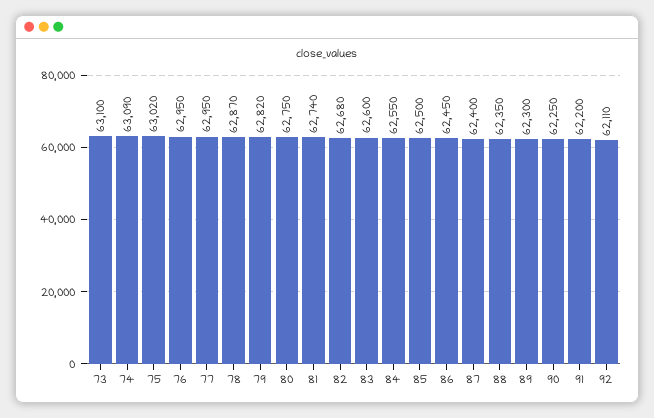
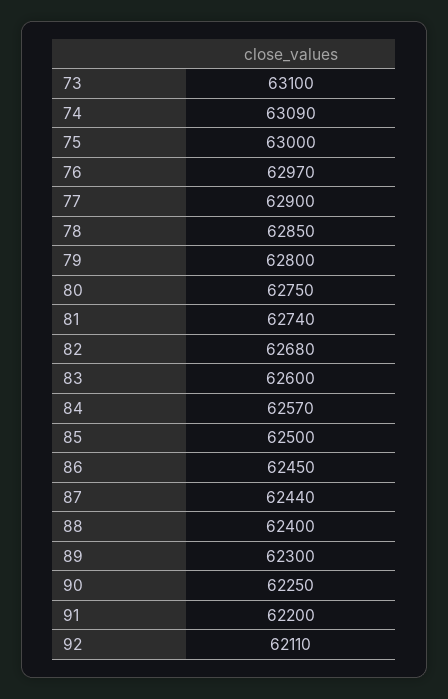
75: 63020 -> 63000
76: 62950 -> 62970
77: 62950 -> 62900
78: 62870 -> 62850
79: 62820 -> 62800
84: 62550 -> 62570
87: 62400 -> 62440
88: 62350 -> 62400

